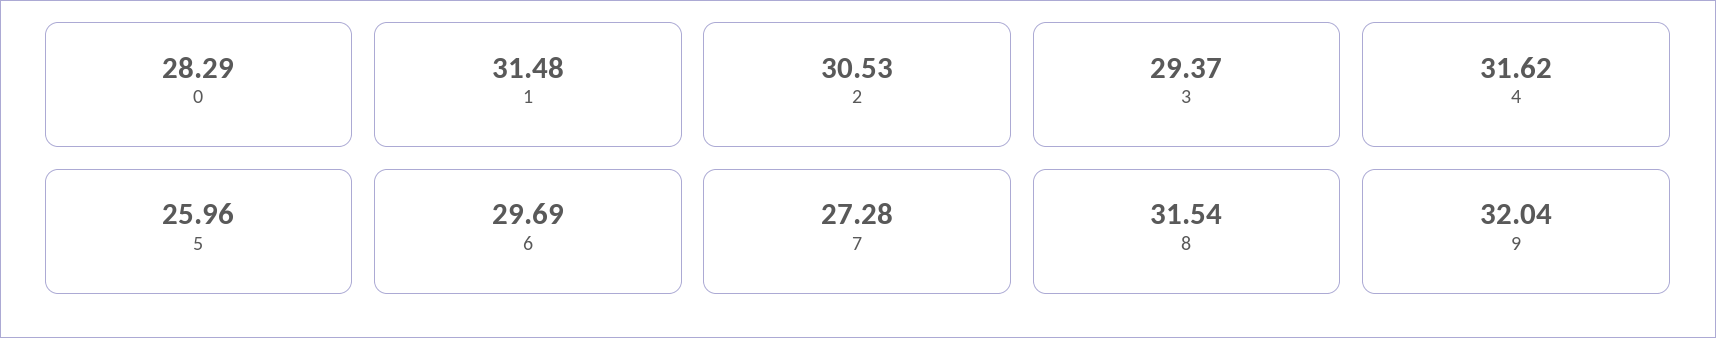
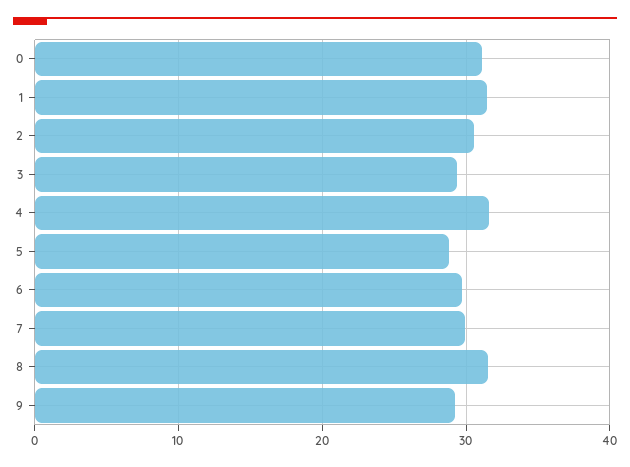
0: 28.29 -> 31
5: 25.96 -> 29
7: 27.28 -> 30
9: 32.04 -> 29

